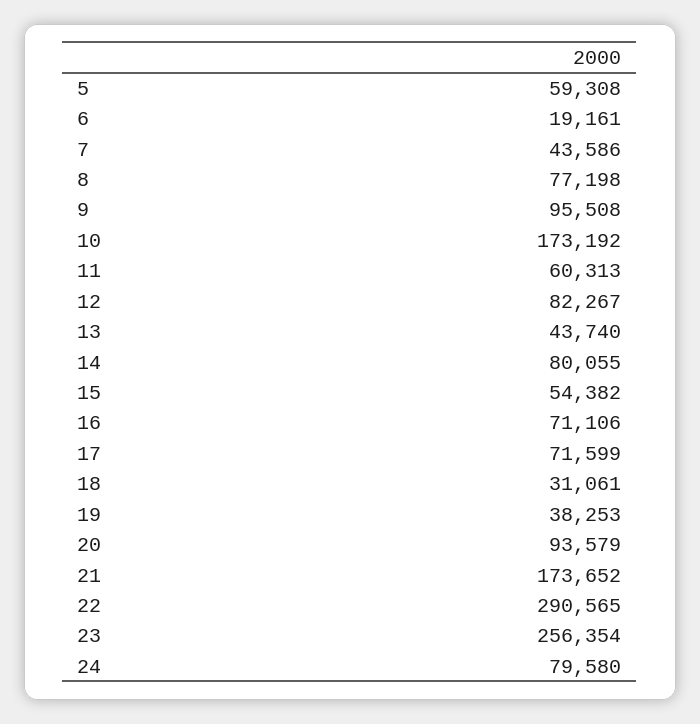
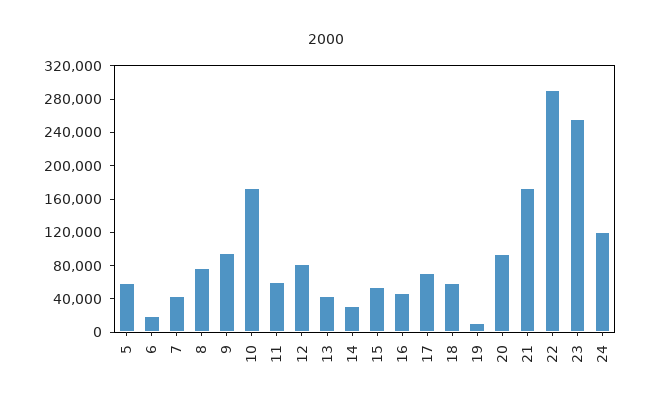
14: 80055 -> 30000
16: 71106 -> 50000
18: 31061 -> 60000
19: 38253 -> 10000
24: 79580 -> 120000

